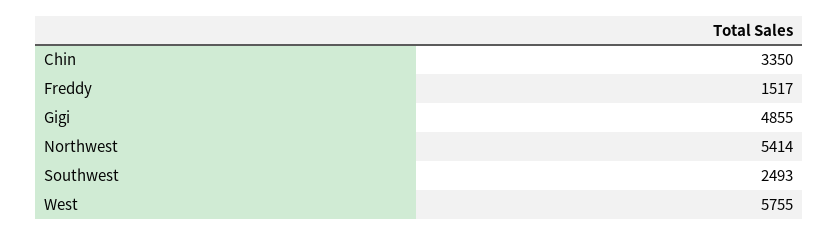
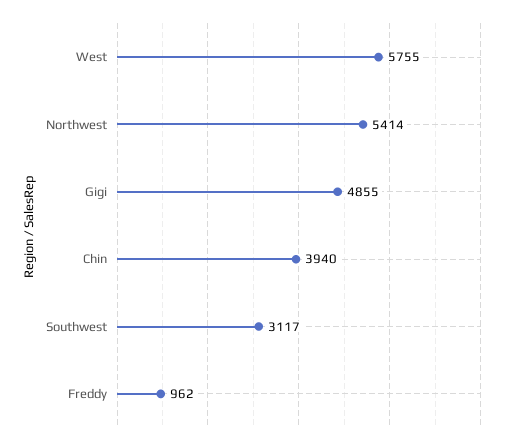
Chin: 3350 -> 3940
Freddy: 1517 -> 962
Southwest: 2493 -> 3117

